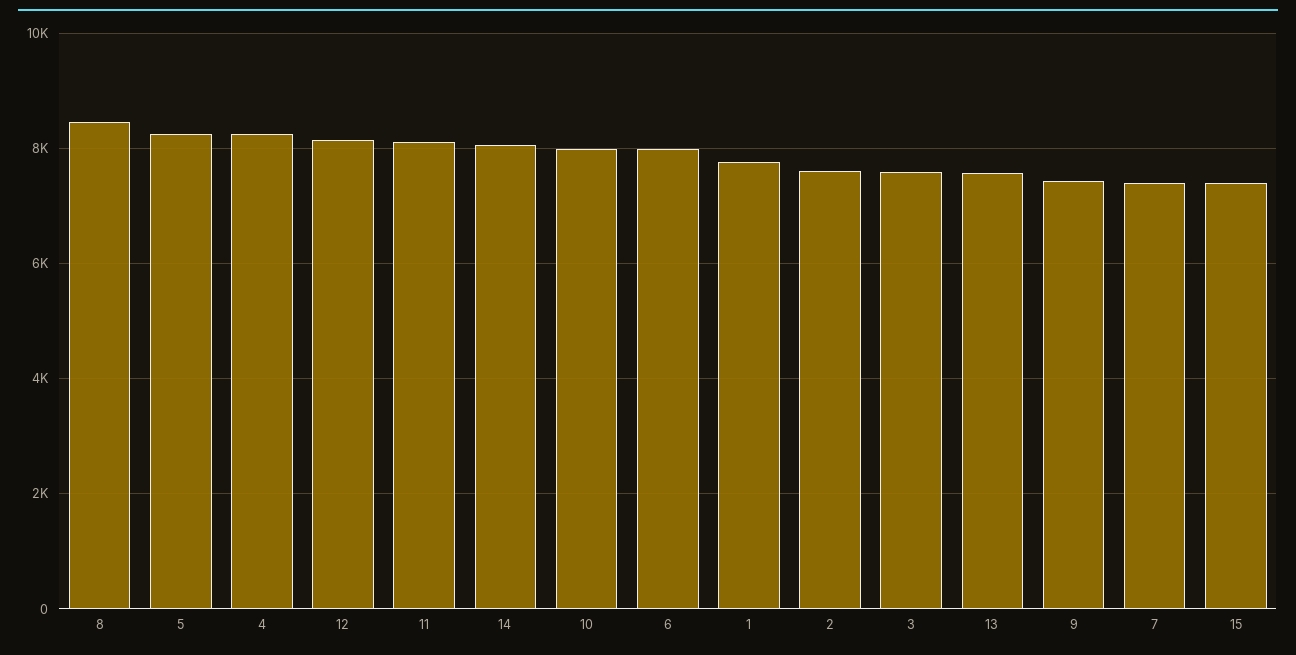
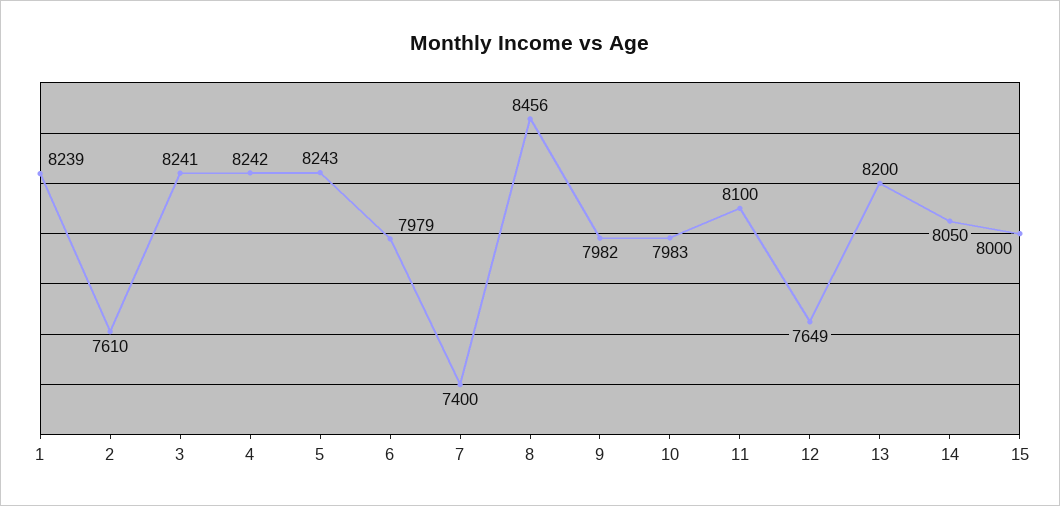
12: 8200 -> 7649
1: 7800 -> 8239
3: 7600 -> 8241
13: 7600 -> 8200
9: 7400 -> 7982
15: 7400 -> 8000

